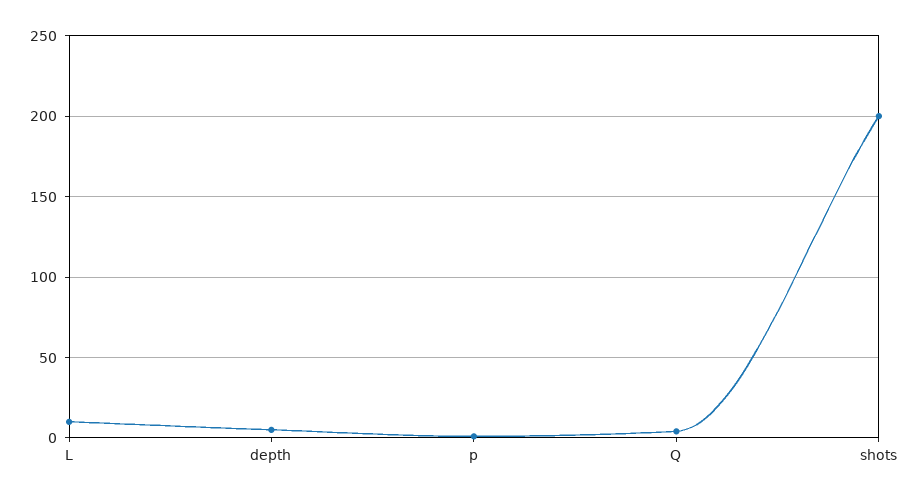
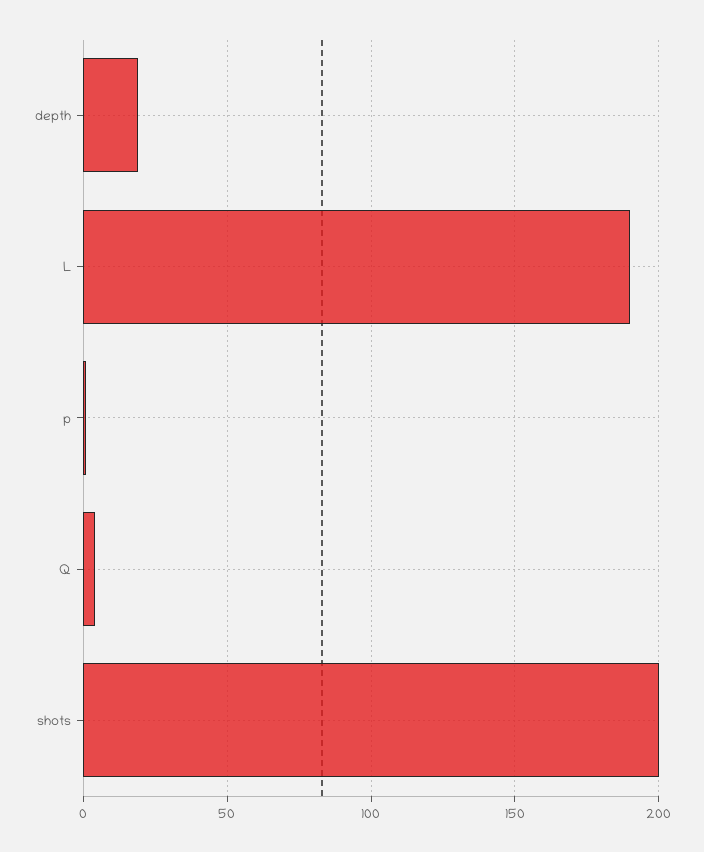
L: 10 -> 190
depth: 5 -> 20

